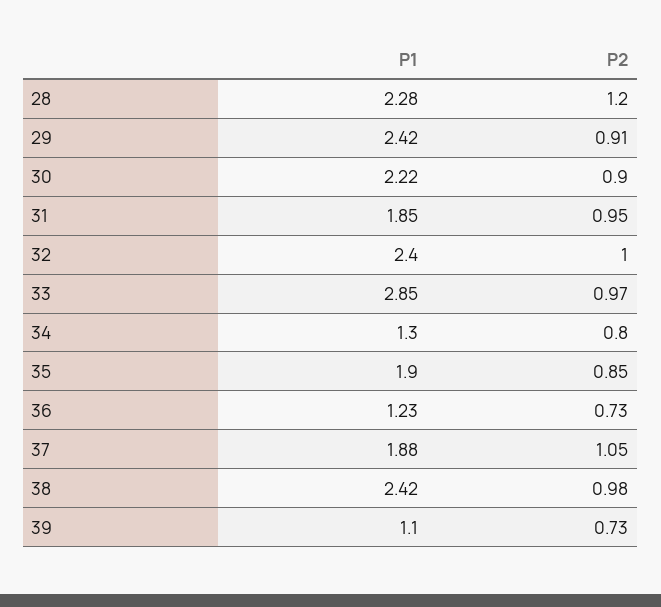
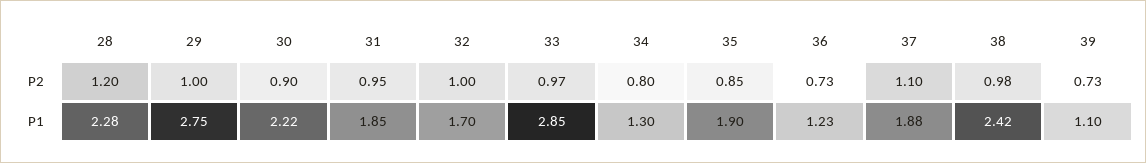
P1, 29: 2.42 -> 2.75
P2, 29: 0.91 -> 1
P1, 32: 2.4 -> 1.7
P2, 37: 1.05 -> 1.1

